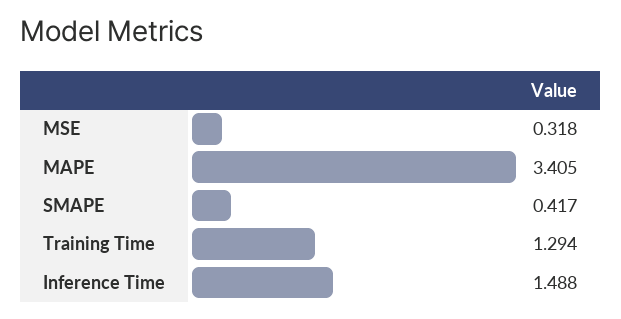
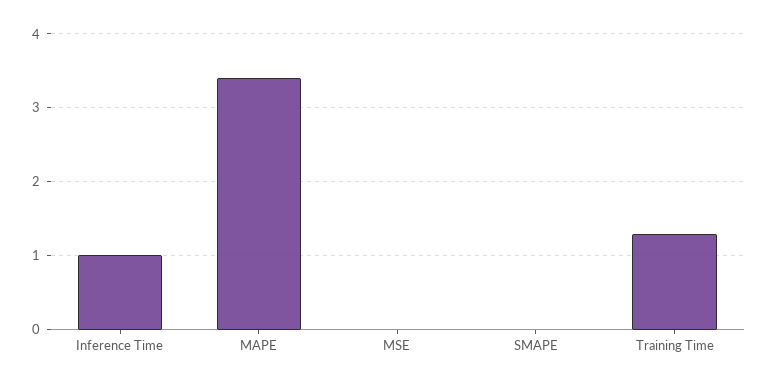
MSE: 0.318 -> 0
SMAPE: 0.417 -> 0
Inference Time: 1.488 -> 1

